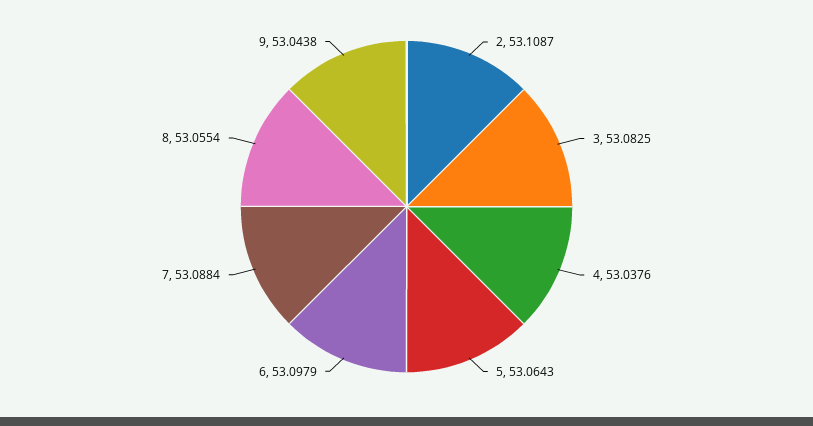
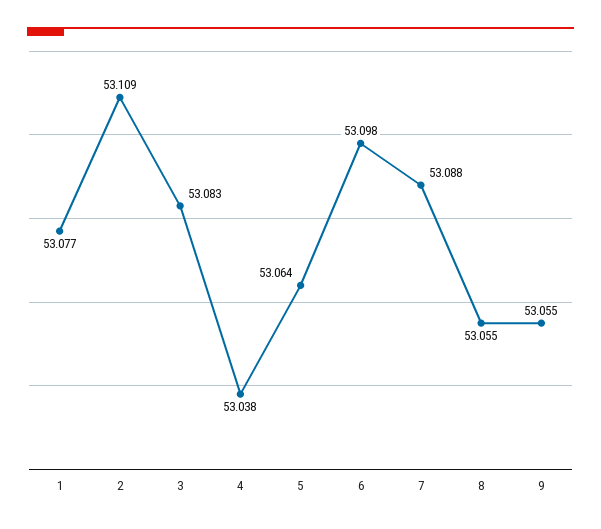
9: 53.0438 -> 53.055
1: none -> 53.077

